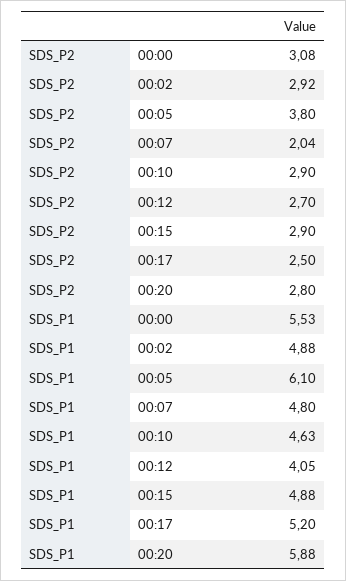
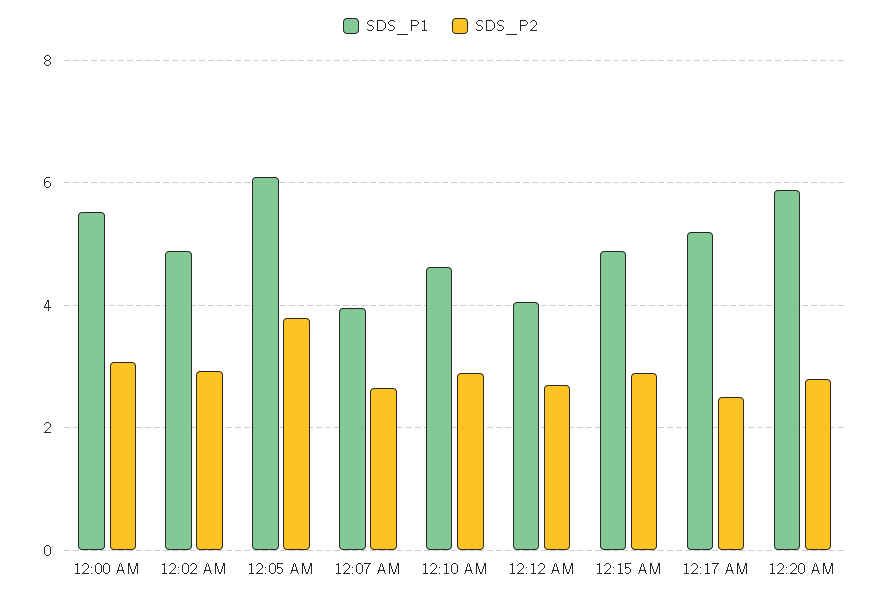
SDS_P2, 00:07: 2.04 -> 2.6
SDS_P1, 00:07: 4.8 -> 4

